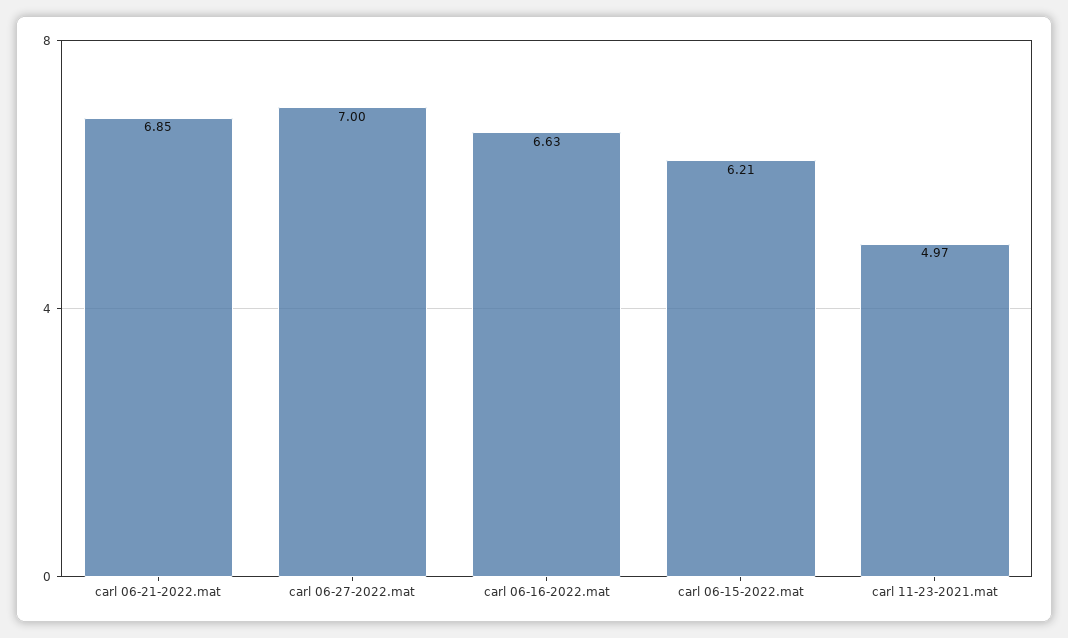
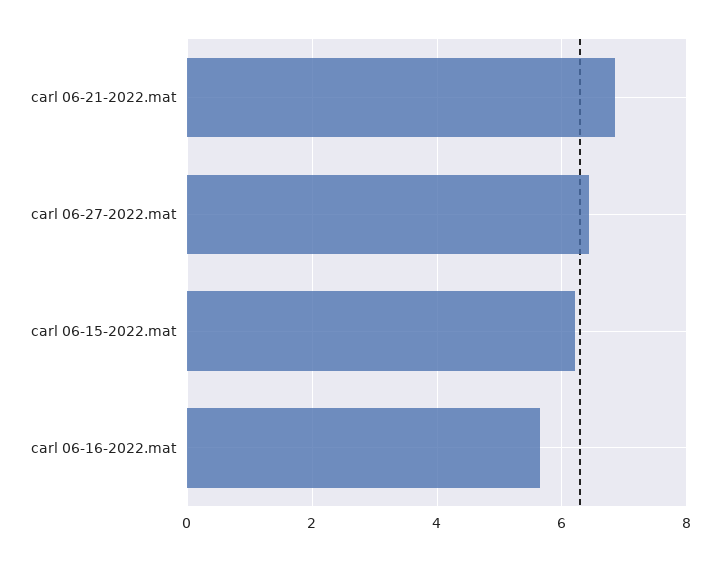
carl 06-27-2022.mat: 7 -> 6.4
carl 06-16-2022.mat: 6.63 -> 5.6
carl 11-23-2021.mat: 4.97 -> none

